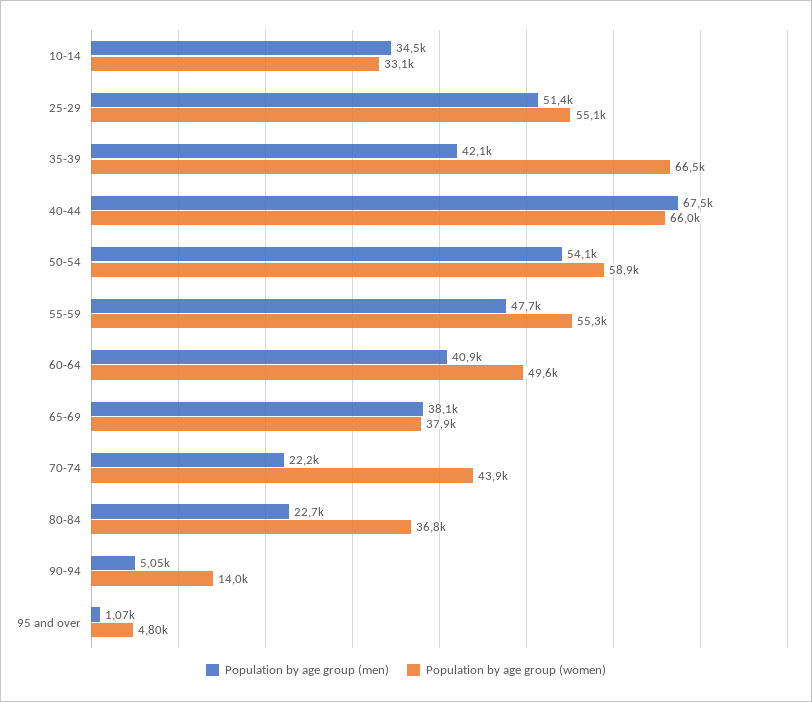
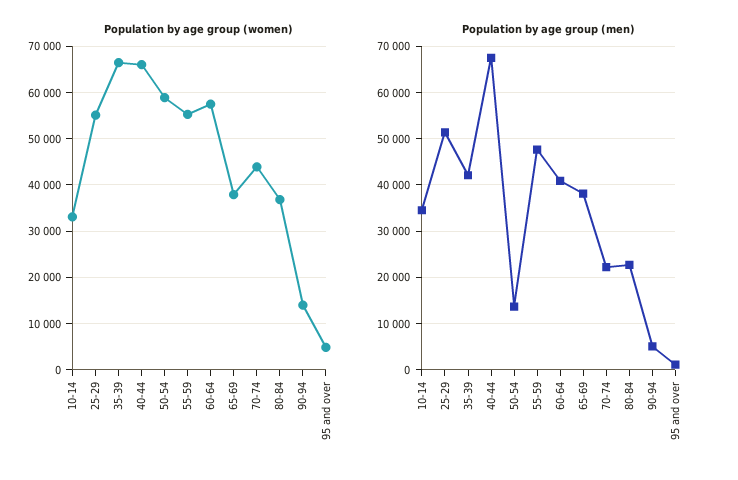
Population by age group (men), 50-54: 54100 -> 14000
Population by age group (women), 60-64: 49600 -> 58000

